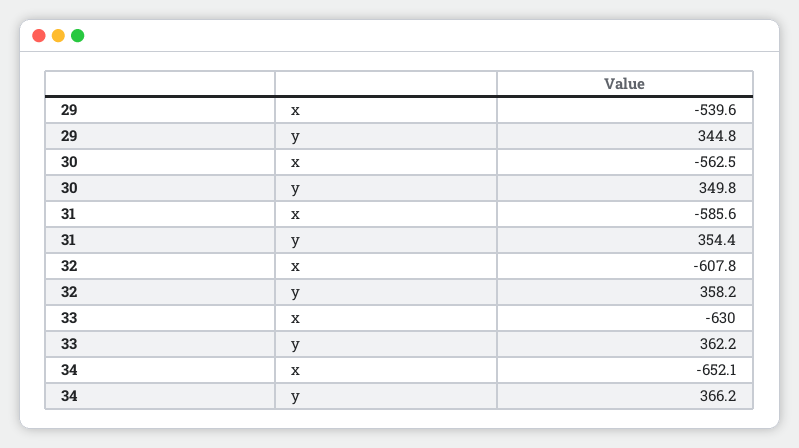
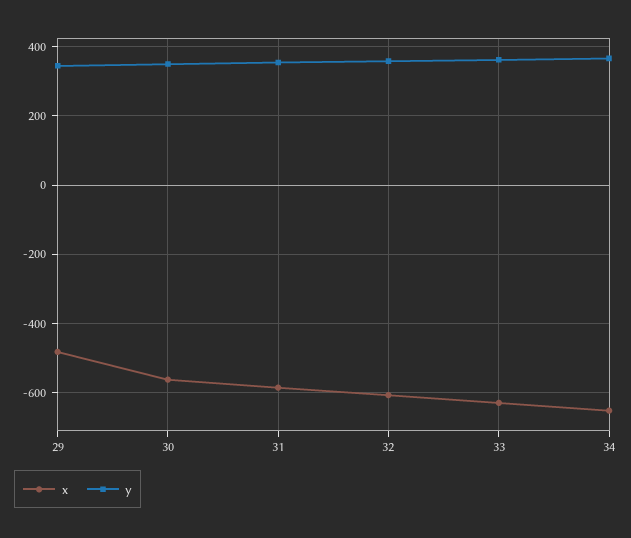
x, 29: -539.6 -> -480

